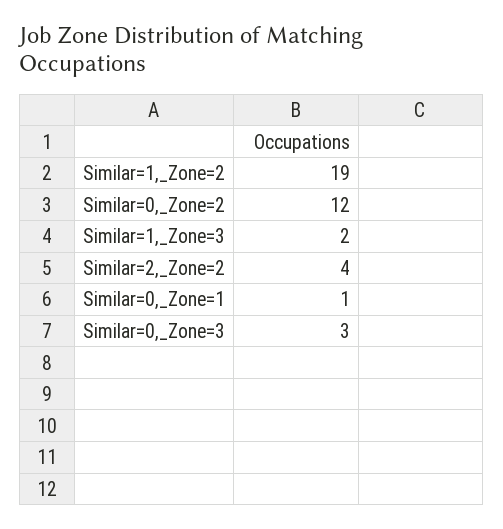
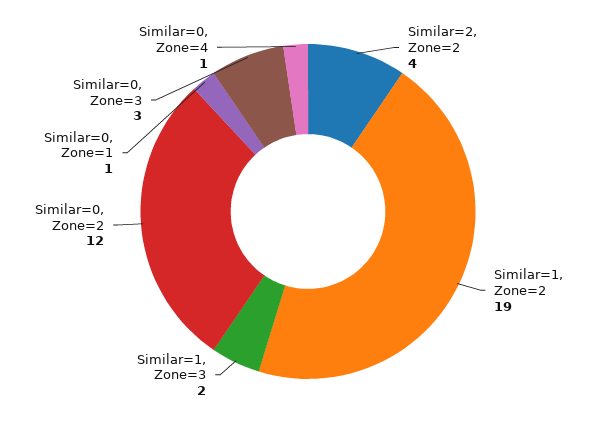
Similar=0, Zone=4: none -> 1

